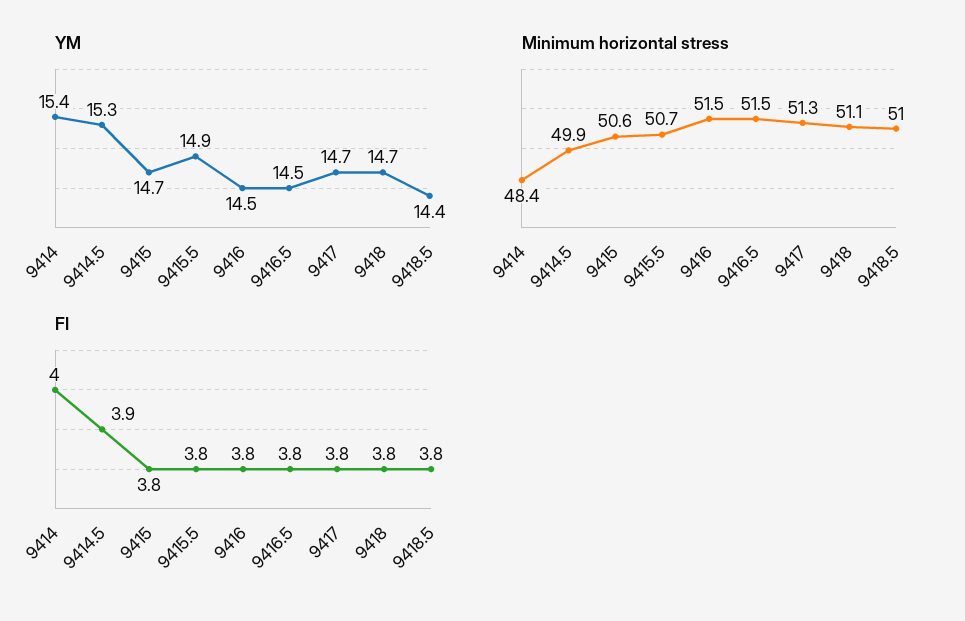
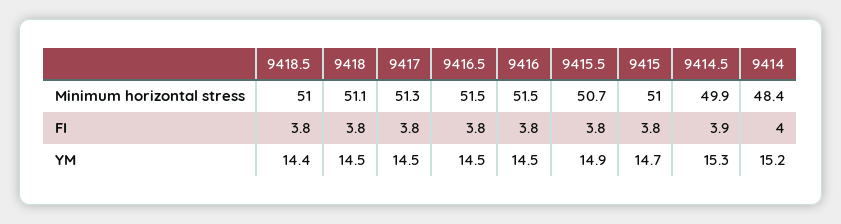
YM, 9414: 15.4 -> 15.2
YM, 9417: 14.7 -> 14.5
YM, 9418: 14.7 -> 14.5
Minimum horizontal stress, 9415: 50.6 -> 51

